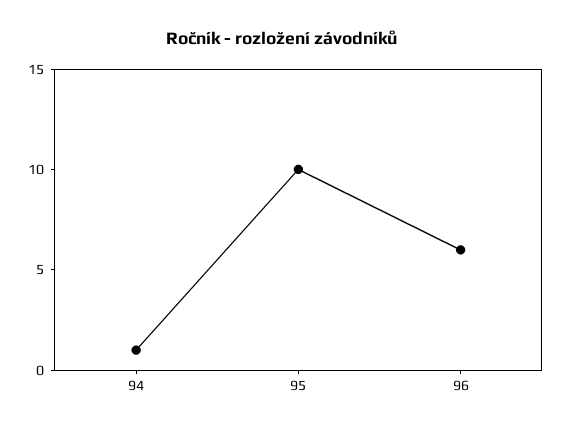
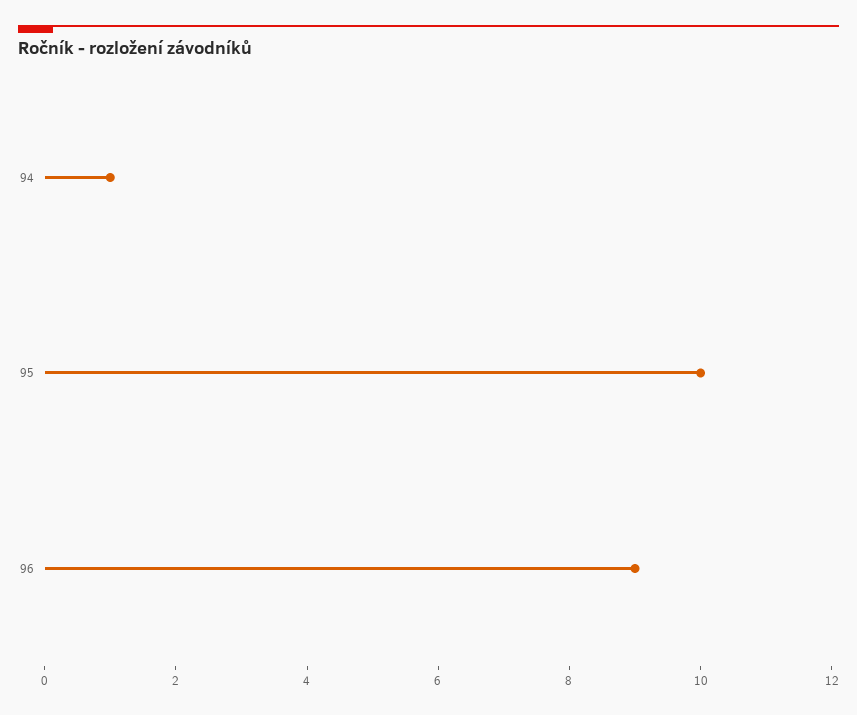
96: 6 -> 9

